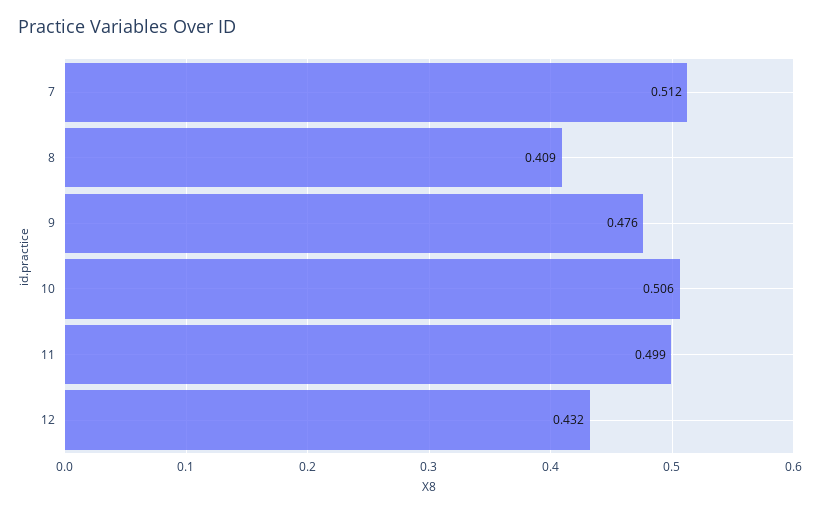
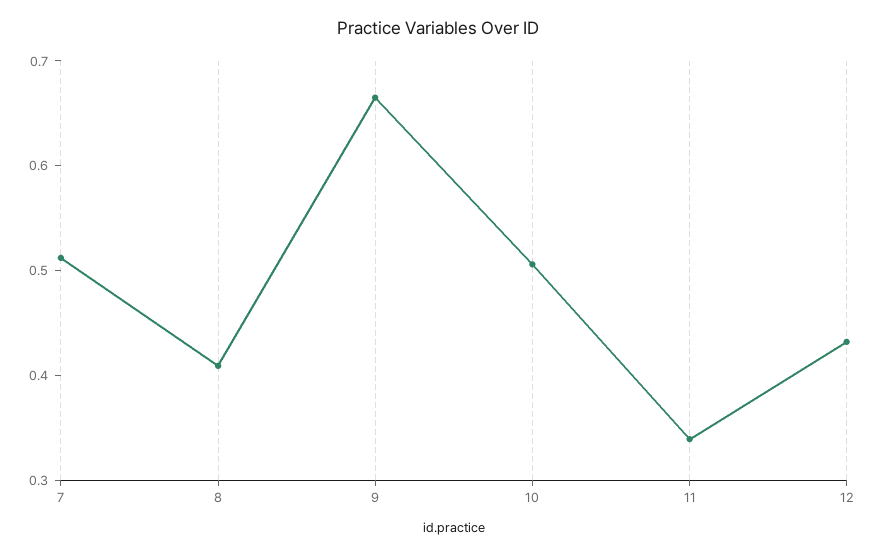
9: 0.476 -> 0.66
11: 0.499 -> 0.34

